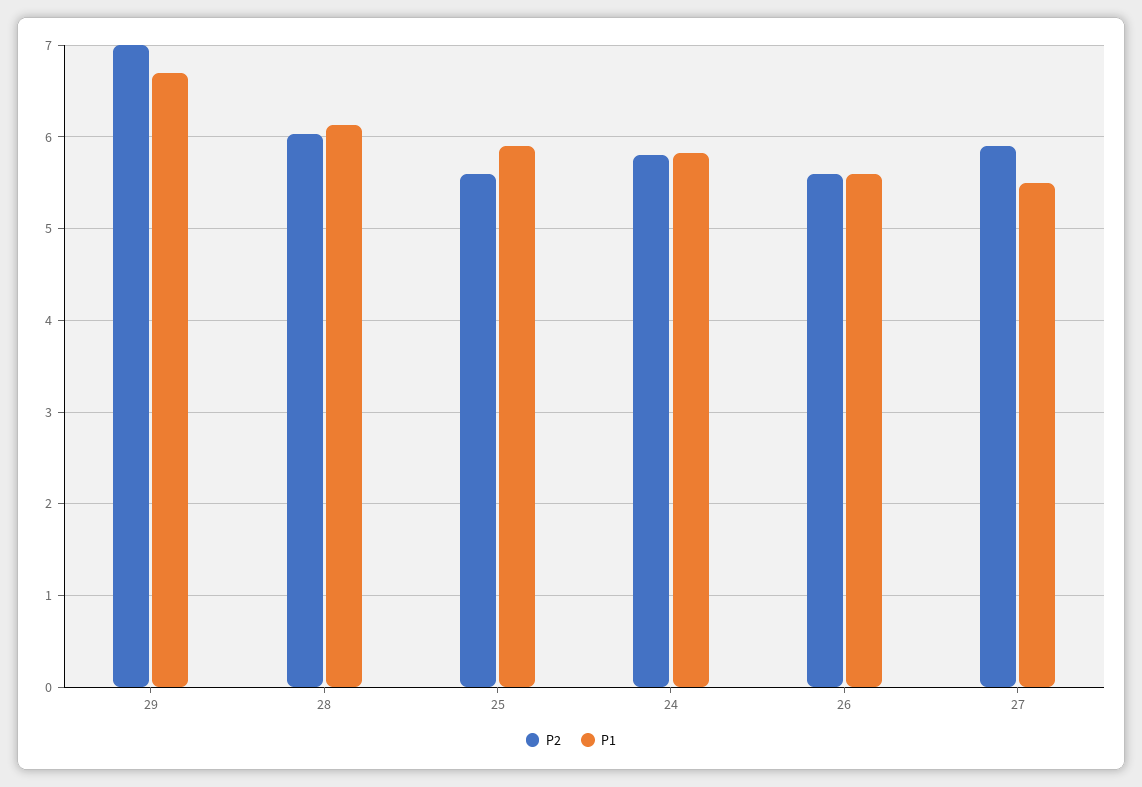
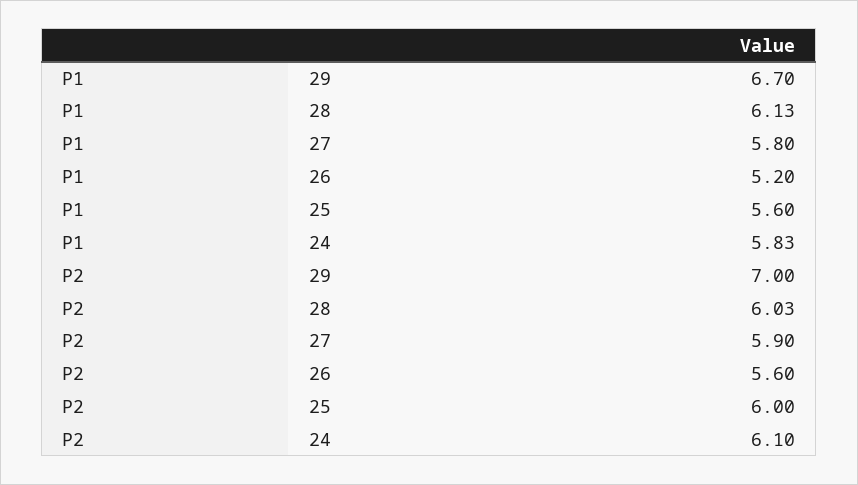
P2, 25: 5.6 -> 6
P1, 25: 5.9 -> 5.6
P2, 24: 5.8 -> 6.1
P1, 26: 5.6 -> 5.2
P1, 27: 5.5 -> 5.8

